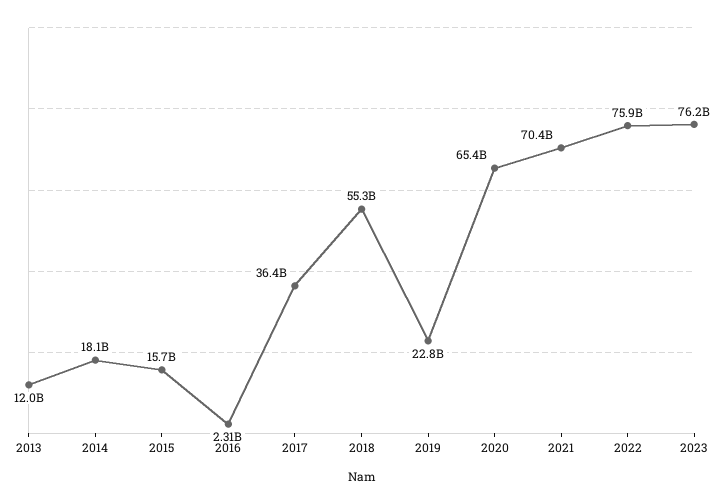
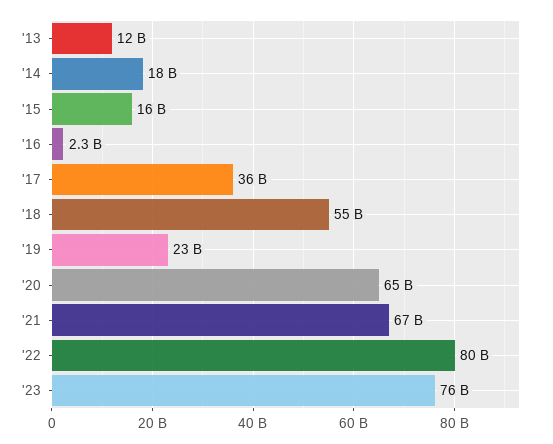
2021: 70400000000 -> 67000000000
2022: 75900000000 -> 80000000000

